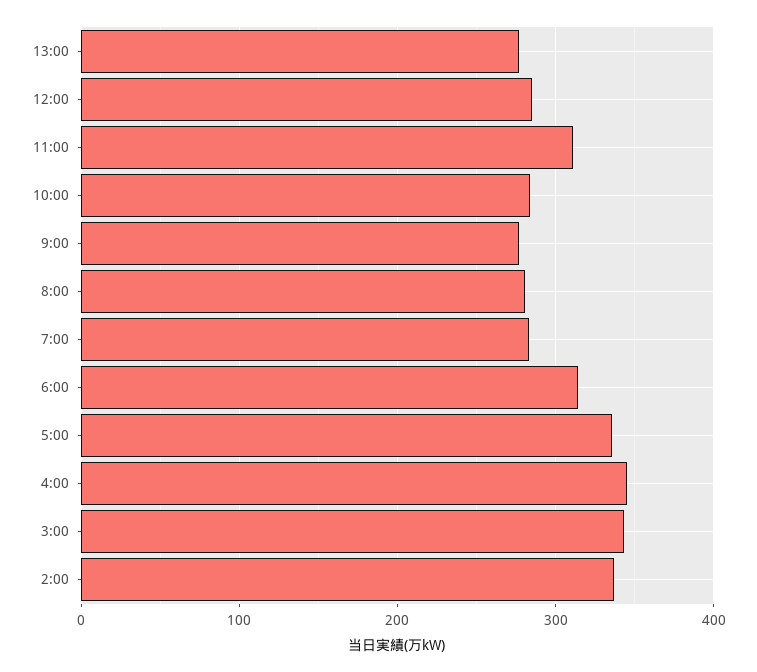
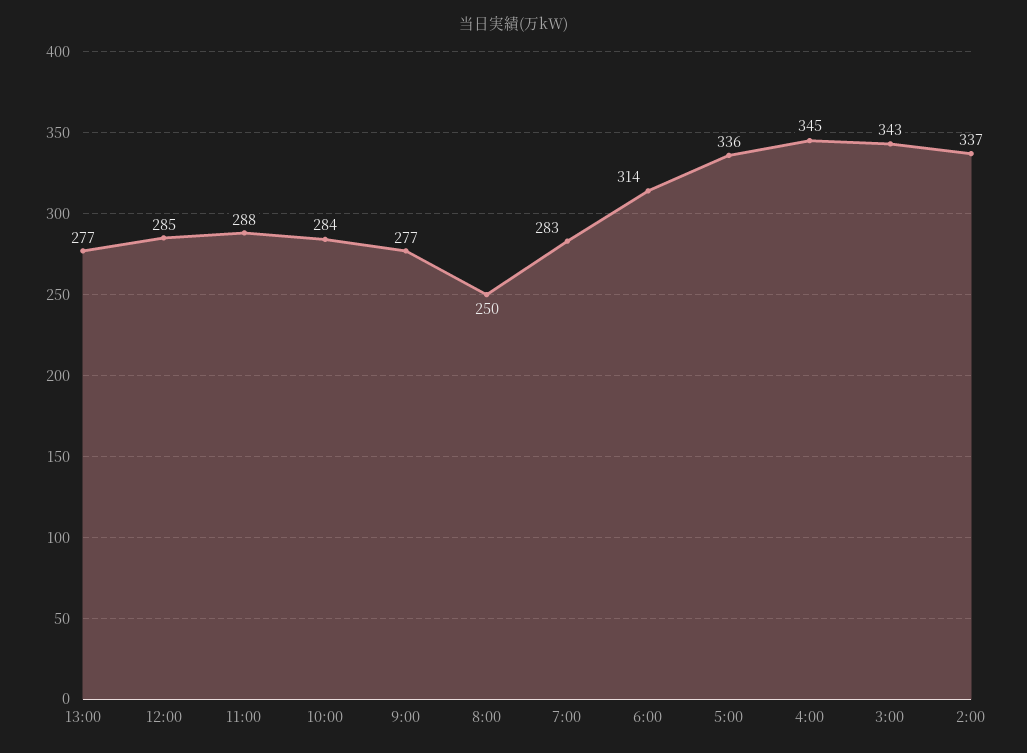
11:00: 310 -> 288
8:00: 280 -> 250

